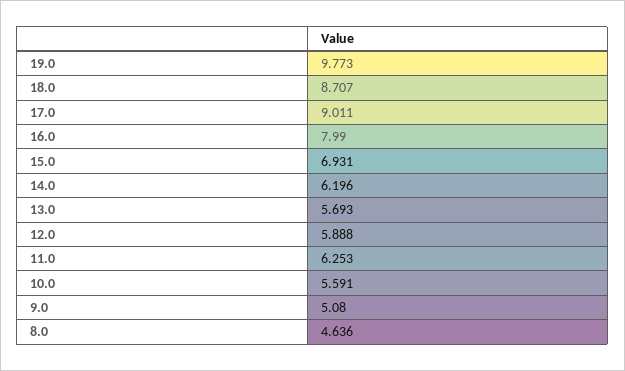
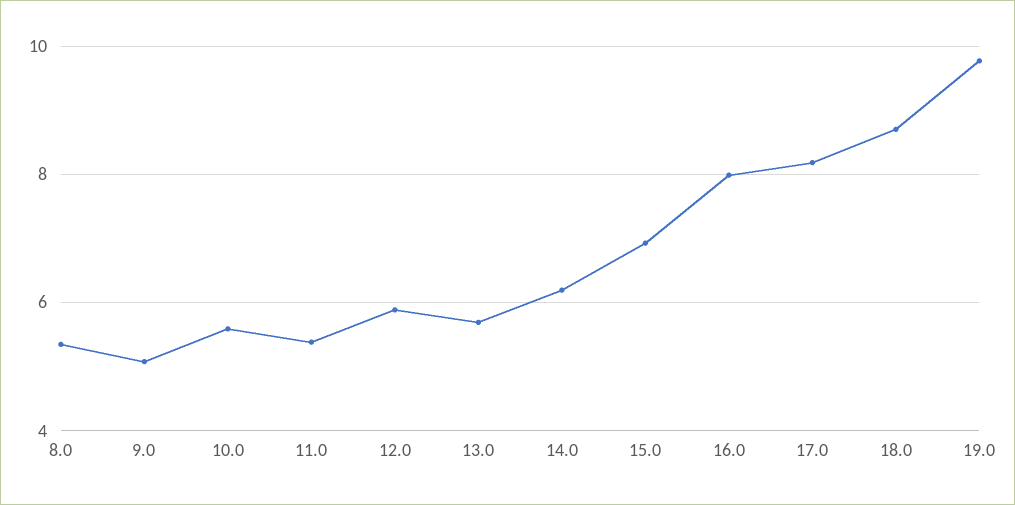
17.0: 9.011 -> 8.2
11.0: 6.253 -> 5.4
8.0: 4.636 -> 5.4

